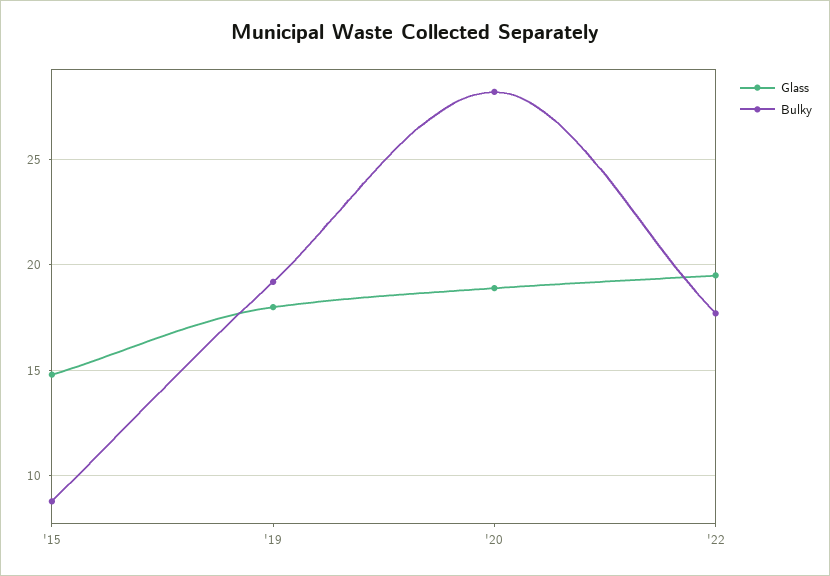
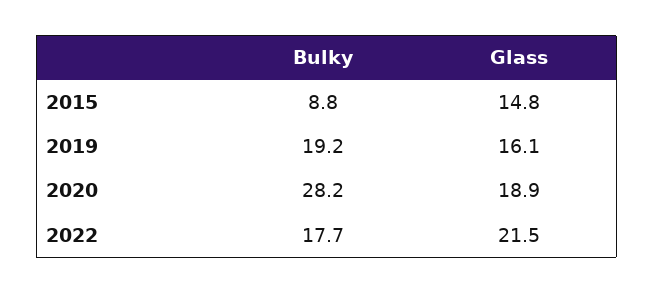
Glass, '19: 18 -> 16.1
Glass, '22: 19.5 -> 21.5

